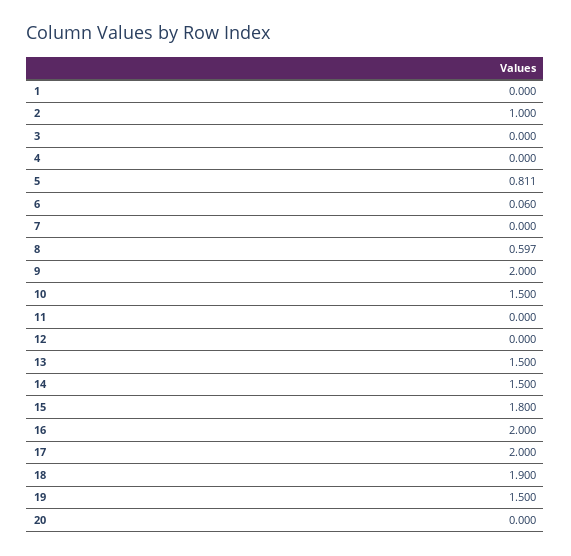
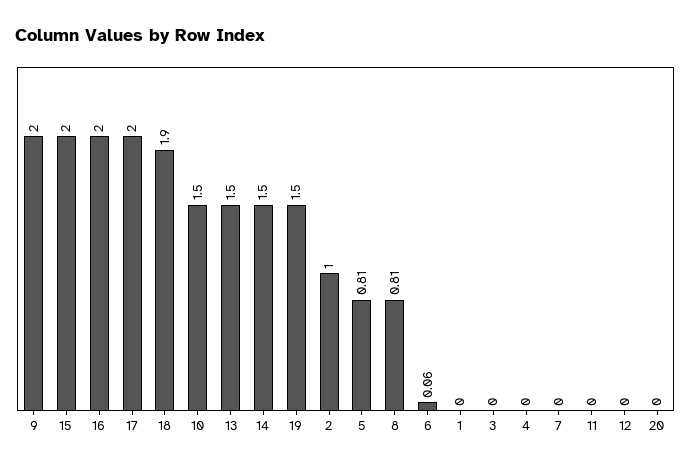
8: 0.597 -> 0.81
15: 1.8 -> 2

